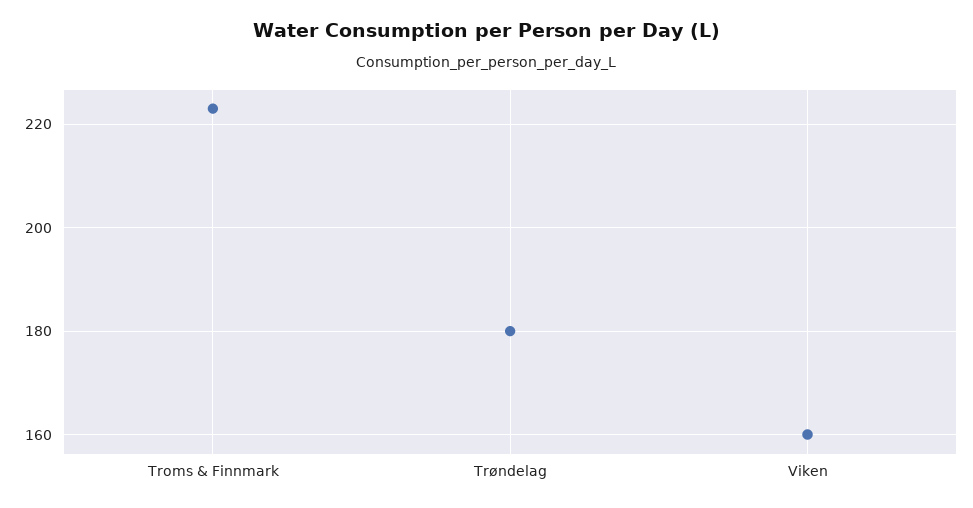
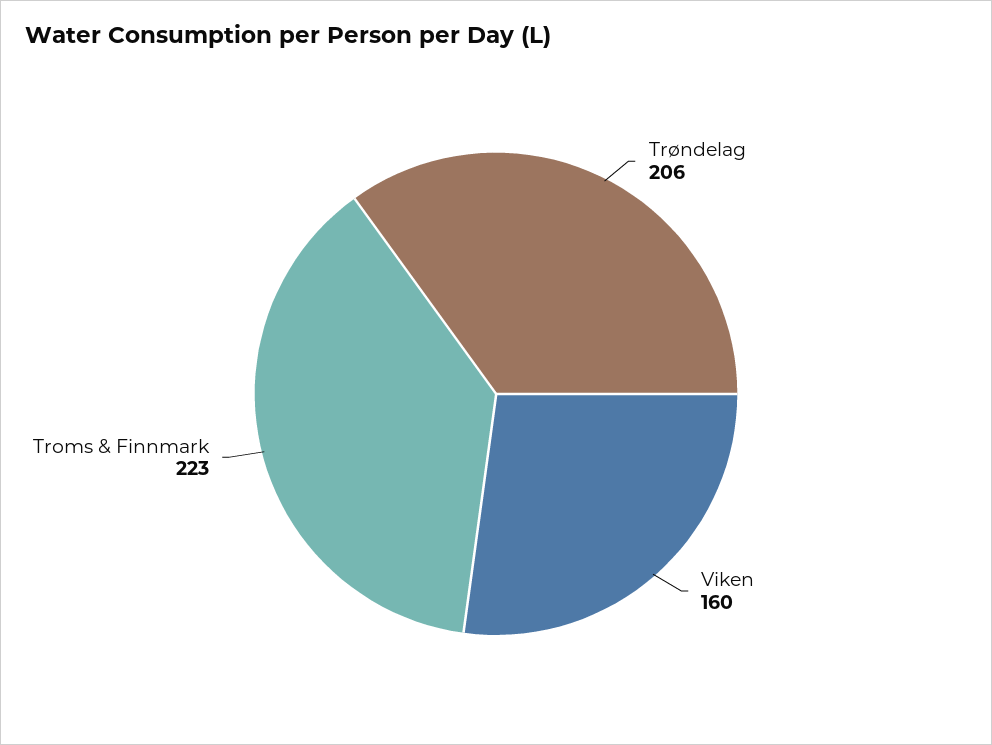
Trøndelag: 180 -> 206

